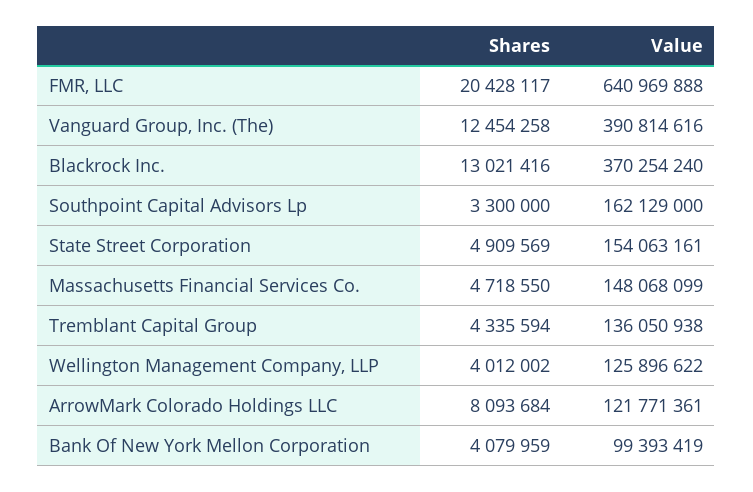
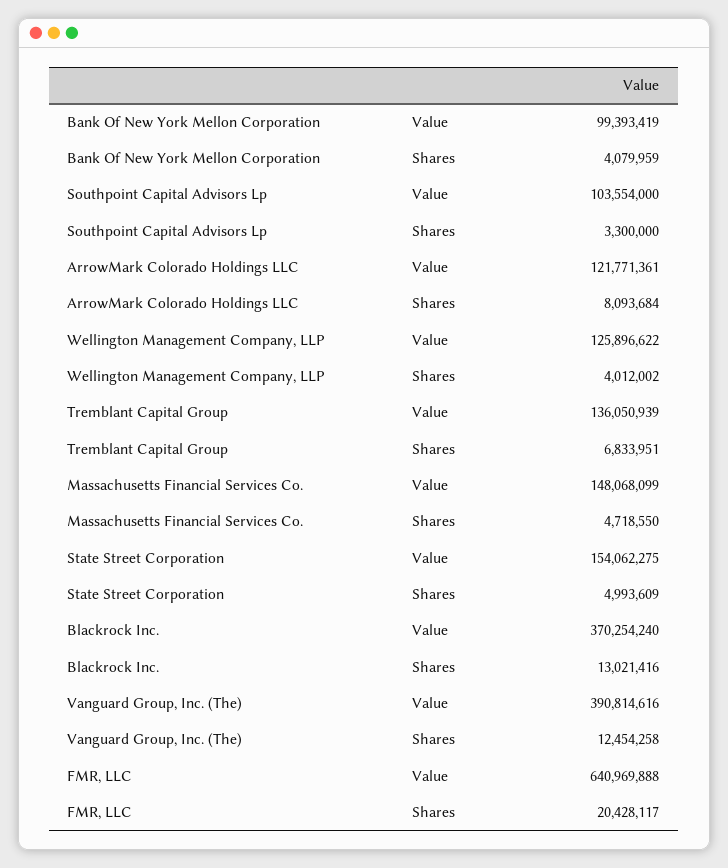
Value, Southpoint Capital Advisors Lp: 162129000 -> 103554000
Shares, State Street Corporation: 4909569 -> 4993609
Value, State Street Corporation: 154063161 -> 154062275
Shares, Tremblant Capital Group: 4335594 -> 6833951
Value, Tremblant Capital Group: 136050938 -> 136050939

